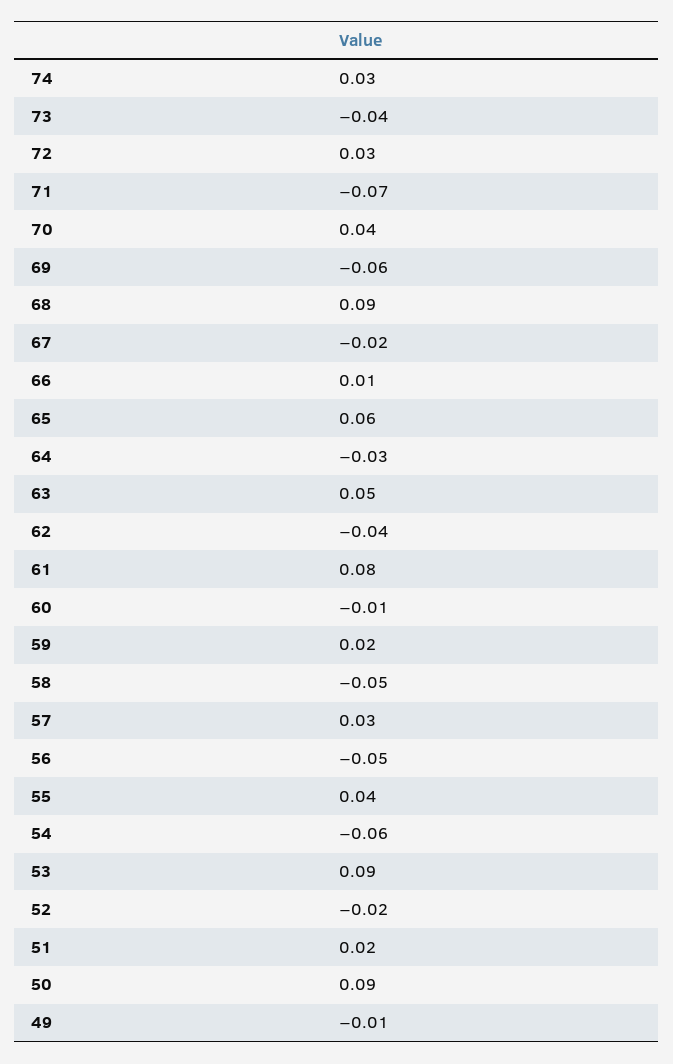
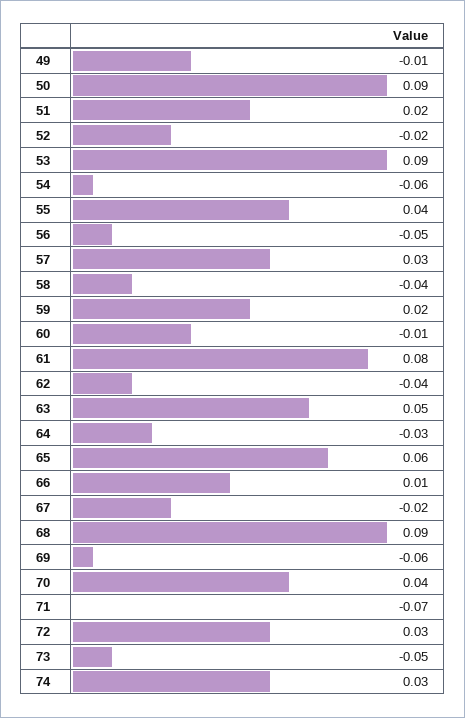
73: -0.04 -> -0.05
58: -0.05 -> -0.04

